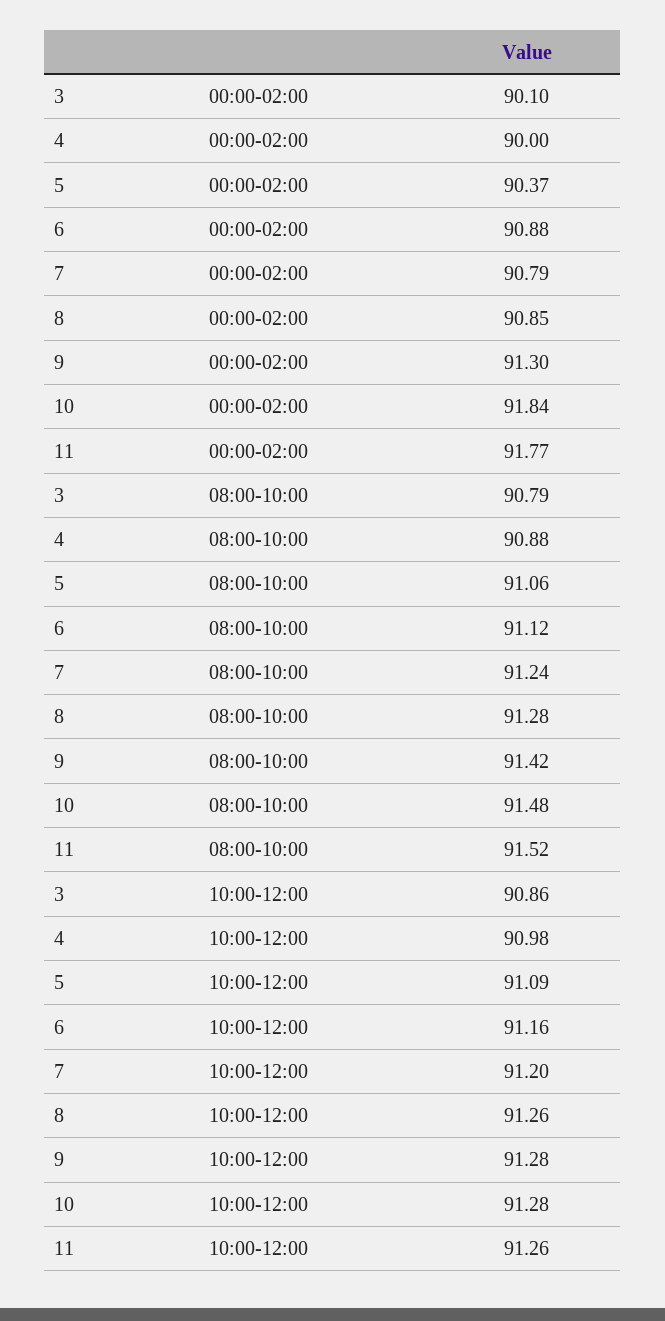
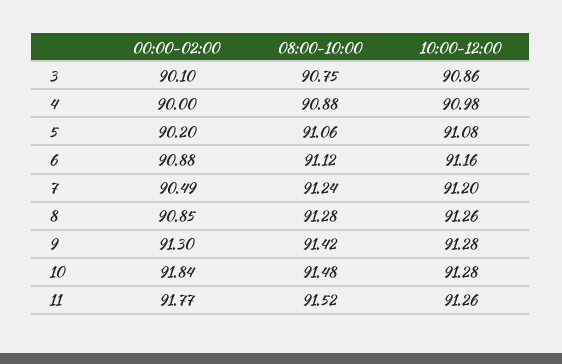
5, 00:00-02:00: 90.37 -> 90.2
7, 00:00-02:00: 90.79 -> 90.49
3, 08:00-10:00: 90.79 -> 90.75
5, 10:00-12:00: 91.09 -> 91.08

